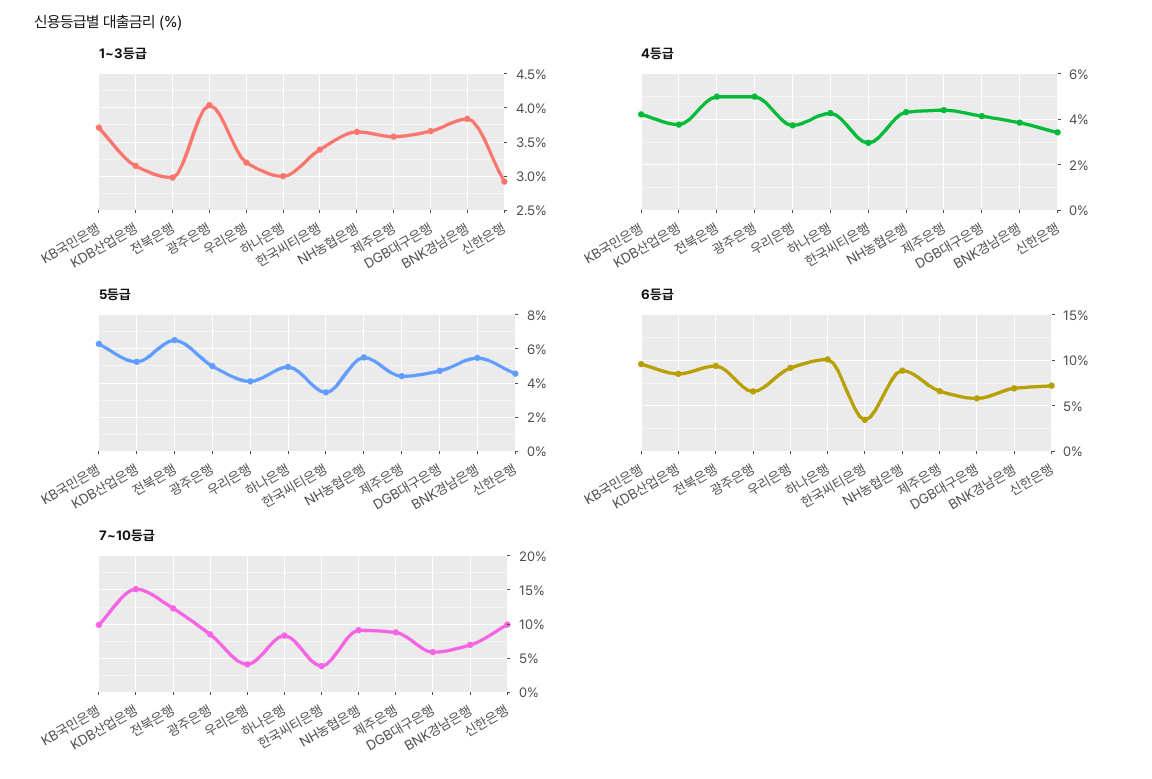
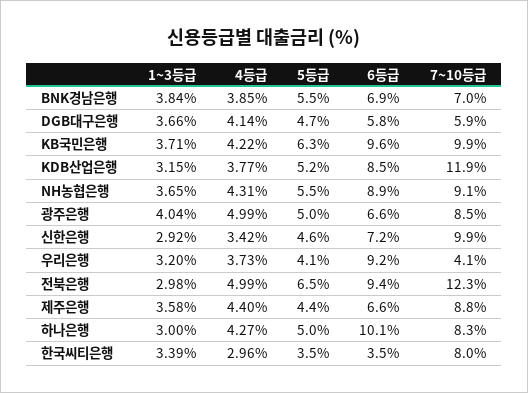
7~10등급, KDB산업은행: 15 -> 11.9
7~10등급, 한국씨티은행: 4 -> 8

